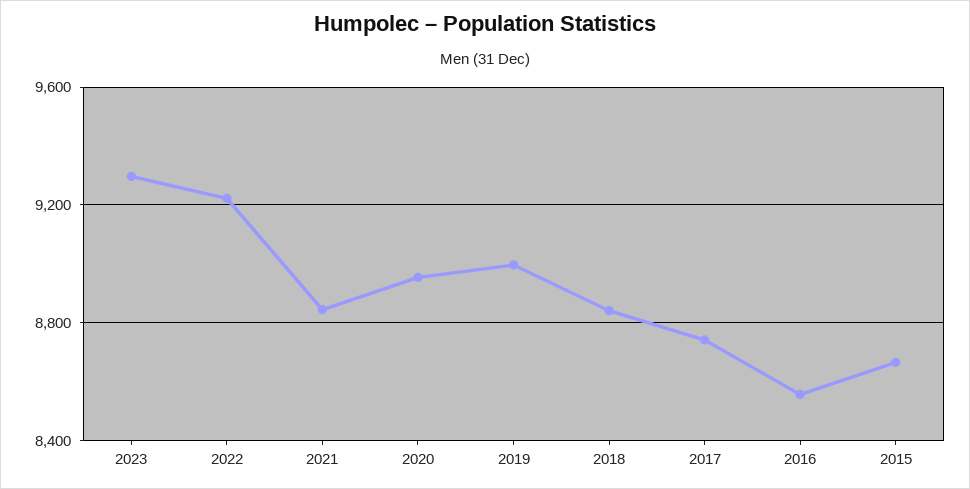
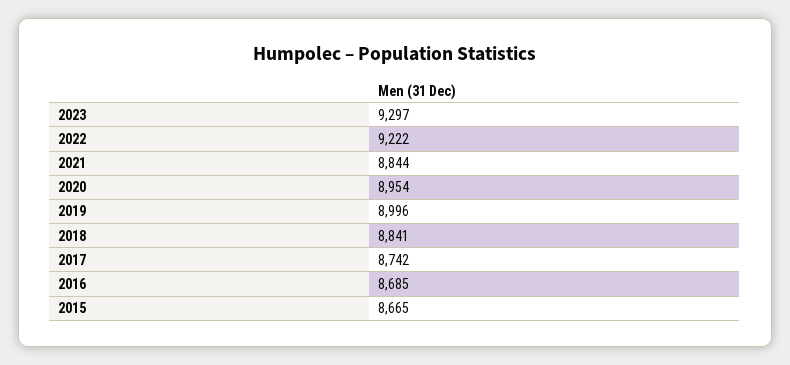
2016: 8550 -> 8685

